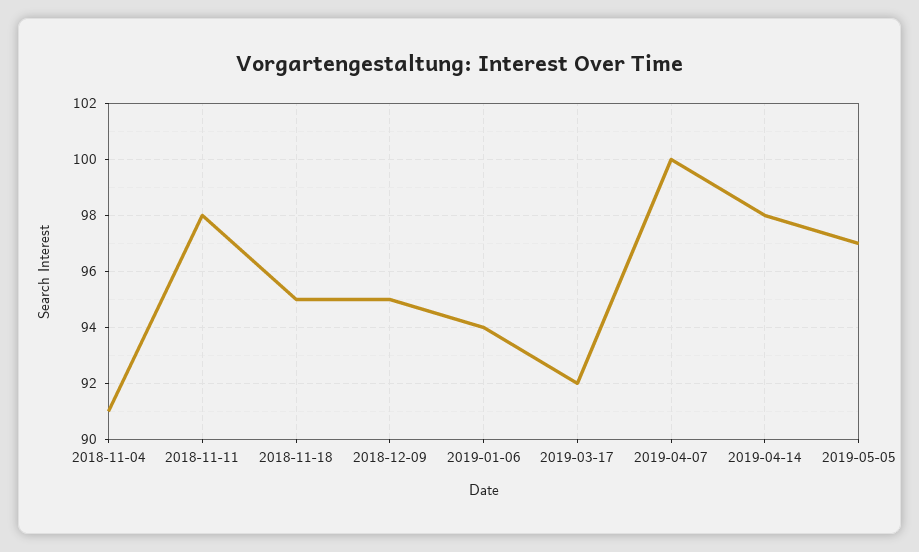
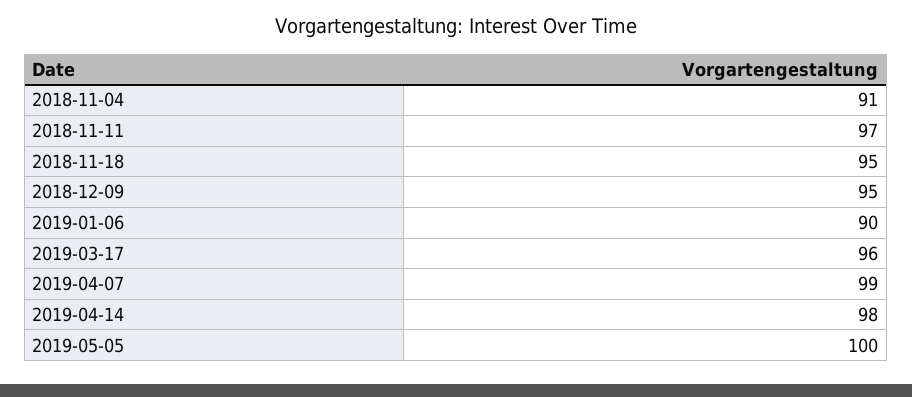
2018-11-11: 98 -> 97
2019-01-06: 94 -> 90
2019-03-17: 92 -> 96
2019-04-07: 100 -> 99
2019-05-05: 97 -> 100

